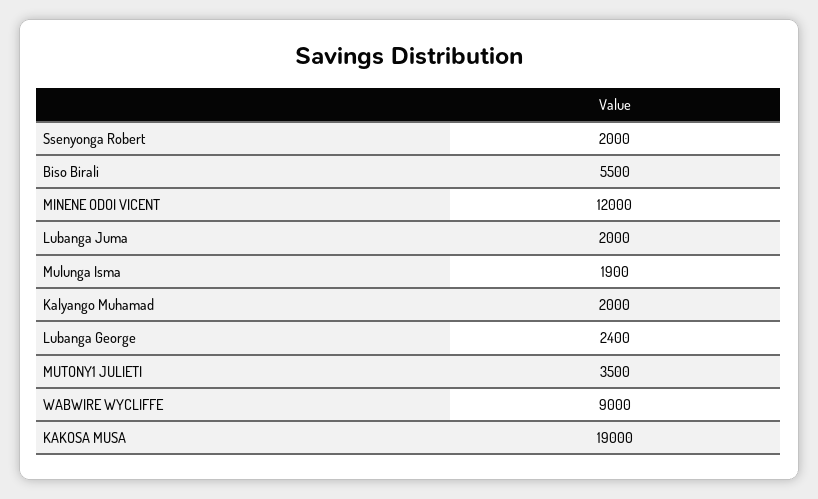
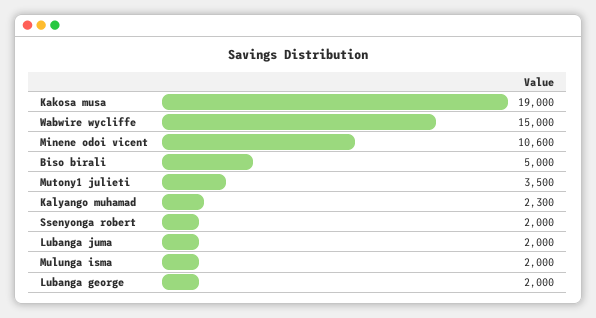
Biso Birali: 5500 -> 5000
MINENE ODOI VICENT: 12000 -> 10600
Mulunga Isma: 1900 -> 2000
Kalyango Muhamad: 2000 -> 2300
Lubanga George: 2400 -> 2000
WABWIRE WYCLIFFE: 9000 -> 15000

